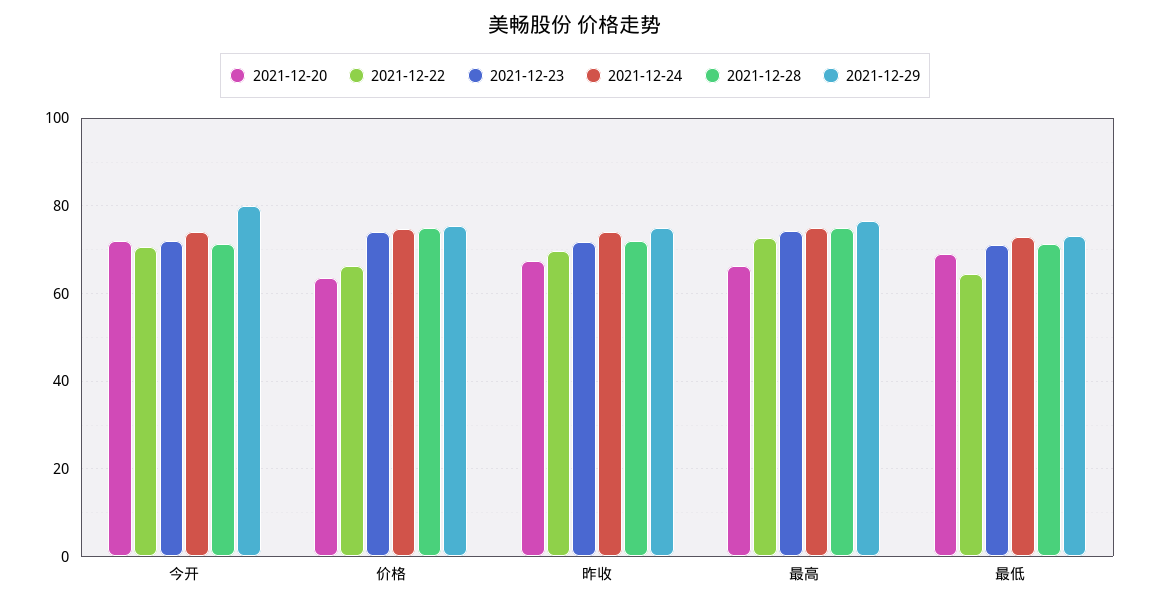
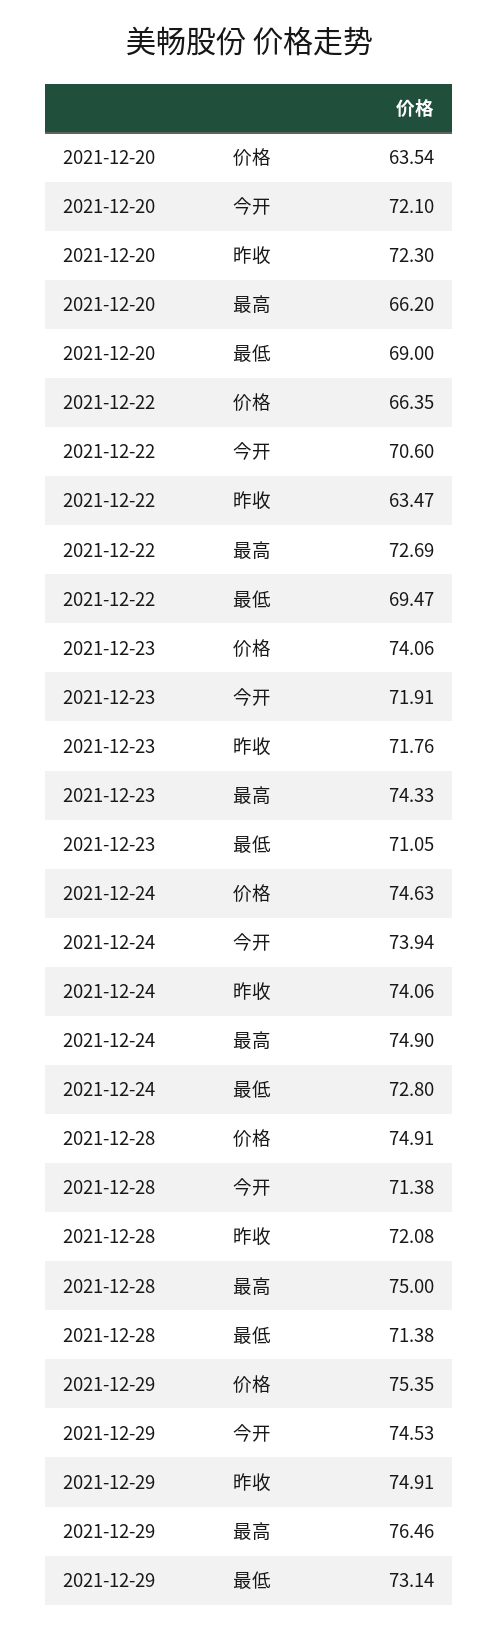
2021-12-29, 今开: 80 -> 74.53
2021-12-20, 昨收: 68 -> 72.3
2021-12-22, 昨收: 70 -> 63.47
2021-12-22, 最低: 64 -> 69.47

